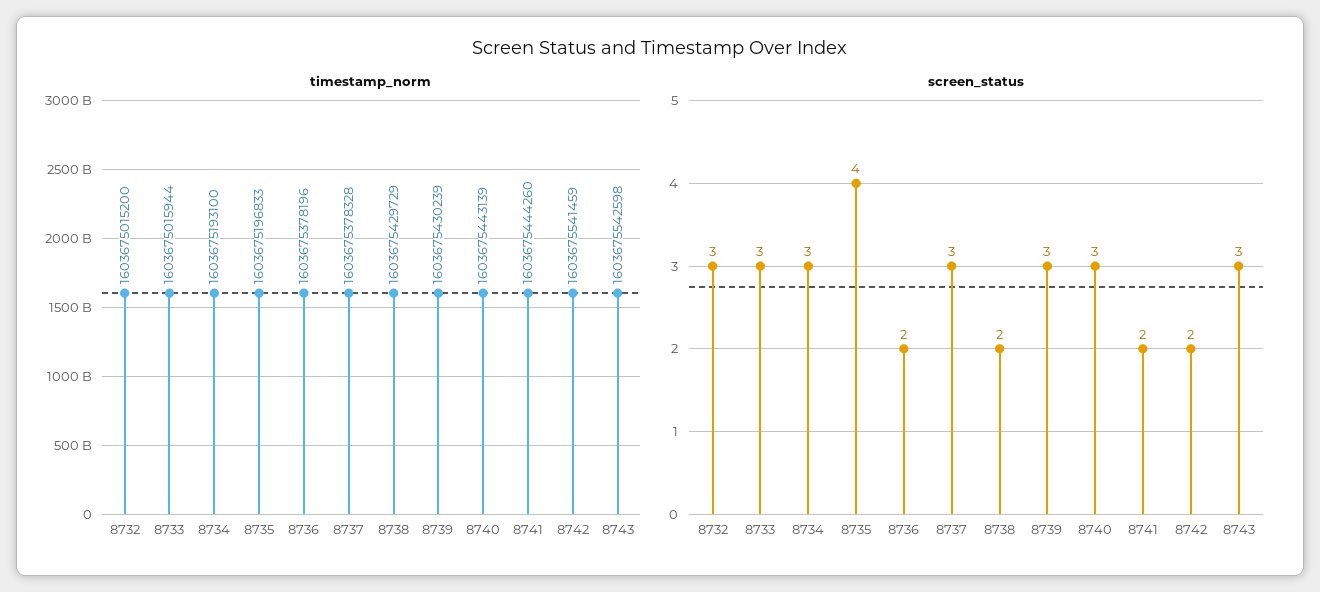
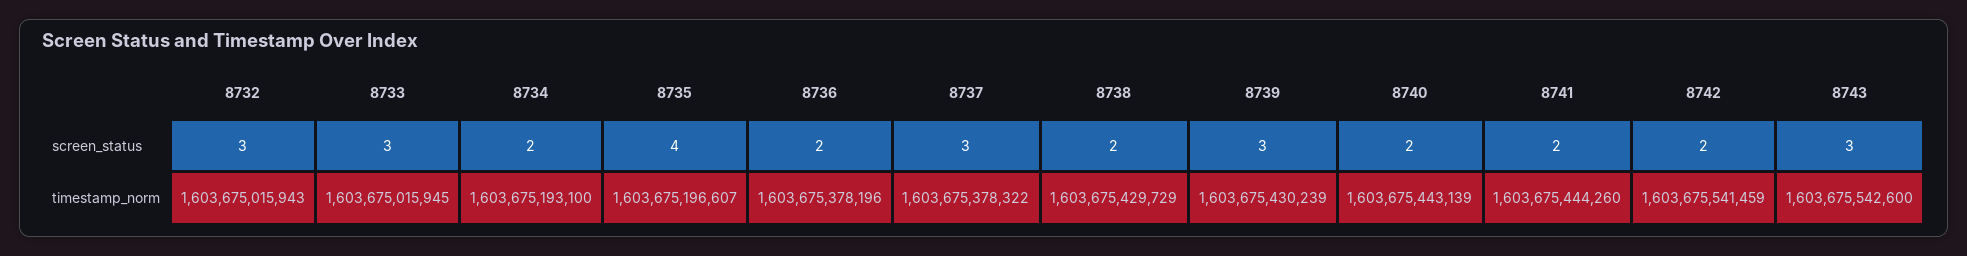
timestamp_norm, 8732: 1603675015200 -> 1603675015943
timestamp_norm, 8733: 1603675015944 -> 1603675015945
timestamp_norm, 8735: 1603675196833 -> 1603675196607
timestamp_norm, 8737: 1603675378328 -> 1603675378322
timestamp_norm, 8743: 1603675542598 -> 1603675542600
screen_status, 8734: 3 -> 2
screen_status, 8740: 3 -> 2

